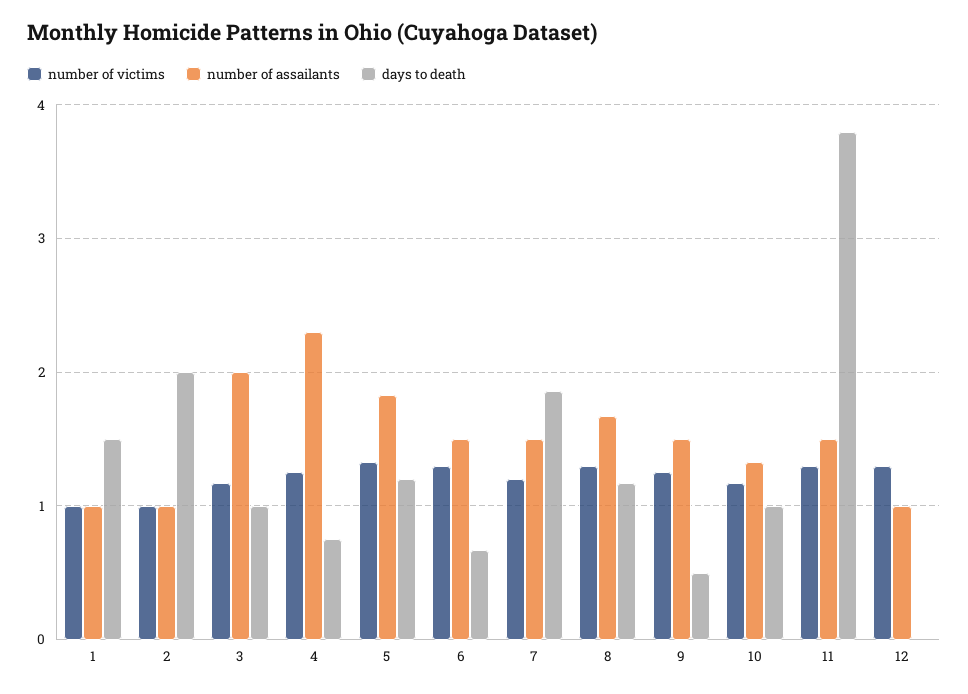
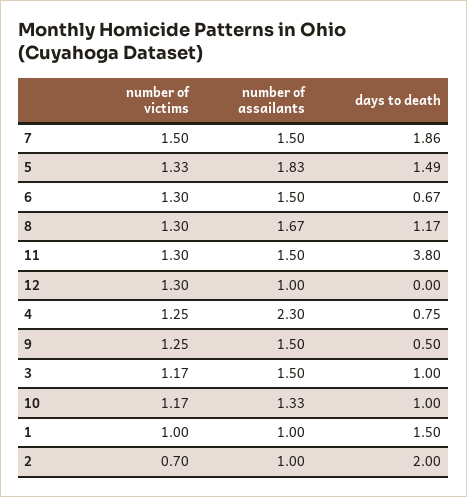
number of victims, 2: 1 -> 0.7
number of assailants, 3: 2 -> 1.5
days to death, 5: 1.2 -> 1.49
number of victims, 7: 1.2 -> 1.5

